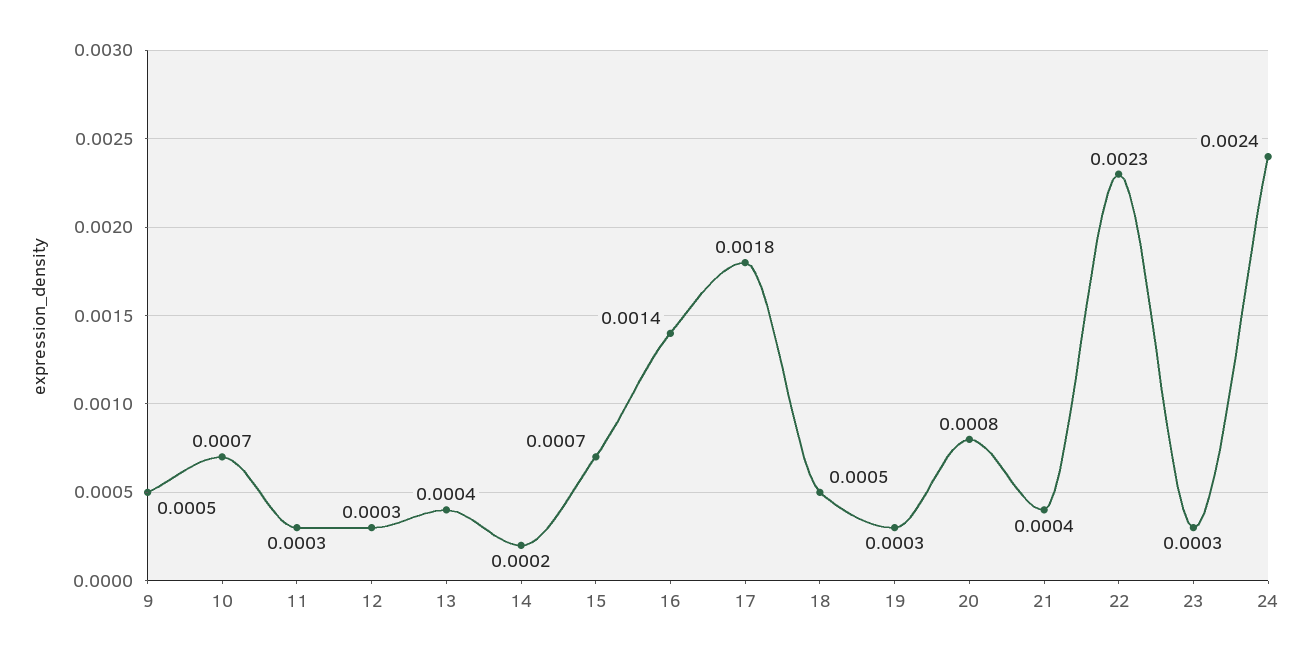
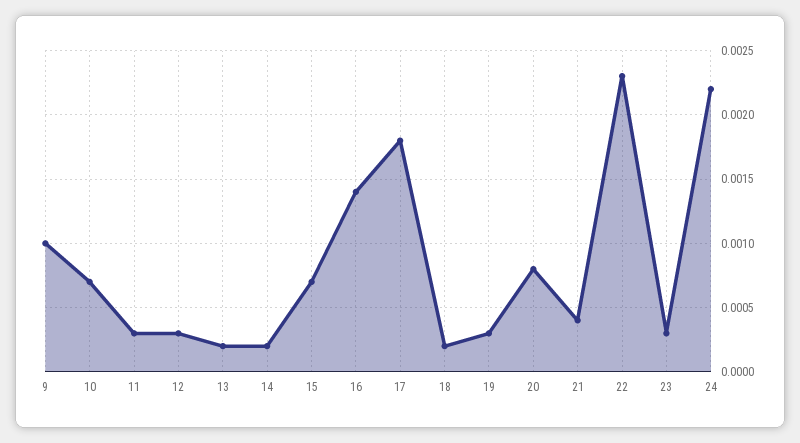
9: 0.0005 -> 0.001
13: 0.0004 -> 0.0002
18: 0.0005 -> 0.0002
24: 0.0024 -> 0.0022

